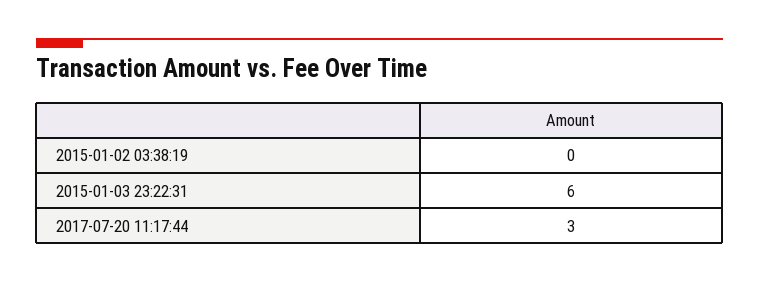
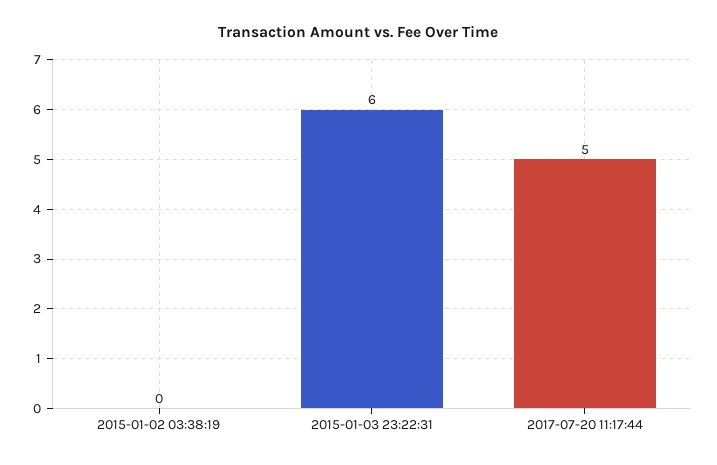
2017-07-20 11:17:44: 3 -> 5

